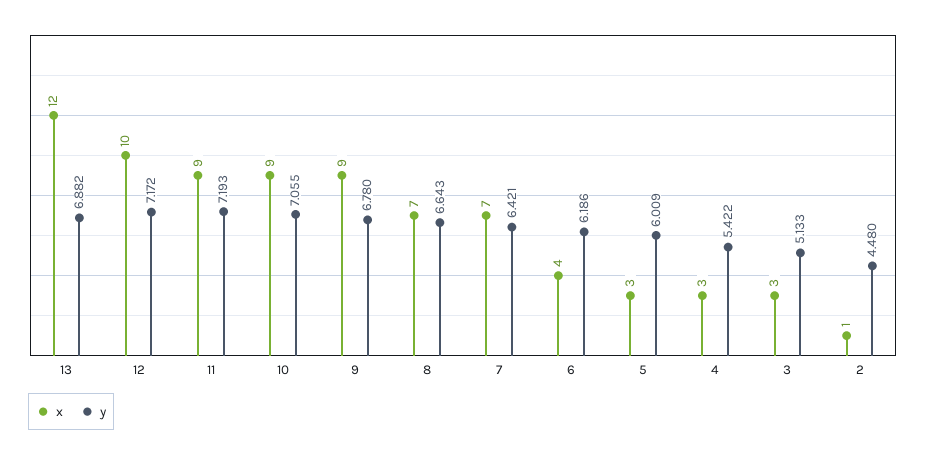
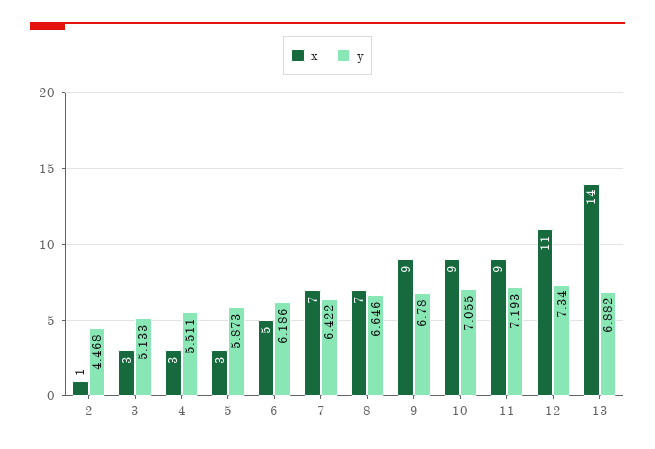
x, 13: 12 -> 14
x, 12: 10 -> 11
y, 12: 7.172 -> 7.34
y, 8: 6.643 -> 6.646
y, 7: 6.421 -> 6.422
x, 6: 4 -> 5
y, 5: 6.009 -> 5.873
y, 4: 5.422 -> 5.511
y, 2: 4.48 -> 4.468

